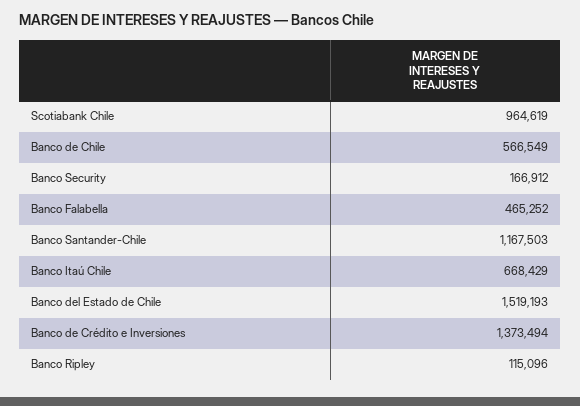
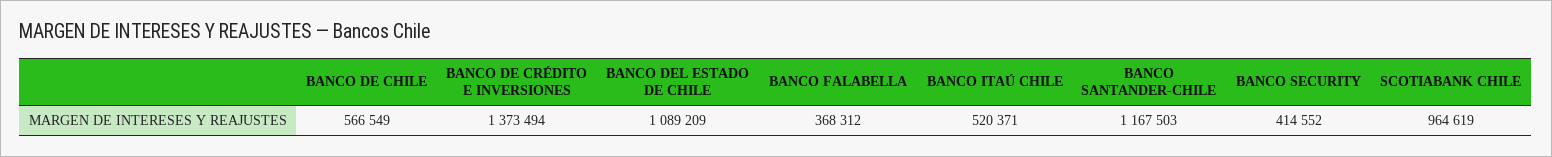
Banco Security: 166912 -> 414552
Banco Falabella: 465252 -> 368312
Banco Itaú Chile: 668429 -> 520371
Banco del Estado de Chile: 1519193 -> 1089209
Banco Ripley: 115096 -> none

